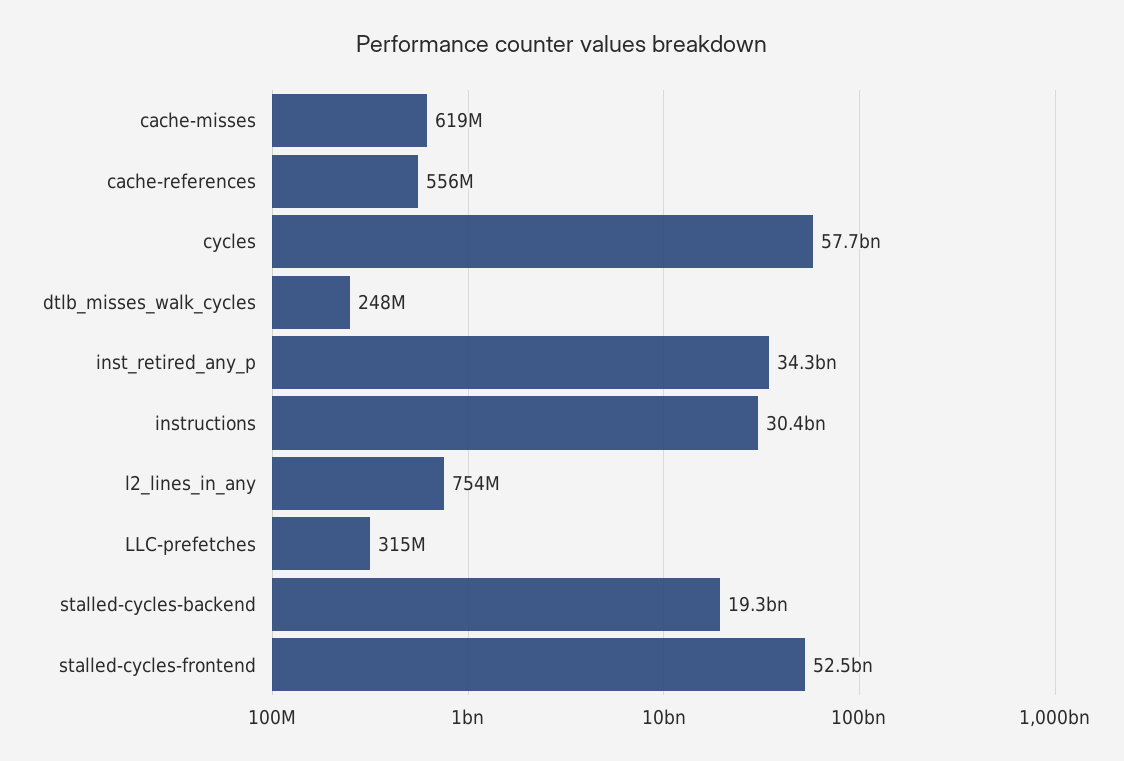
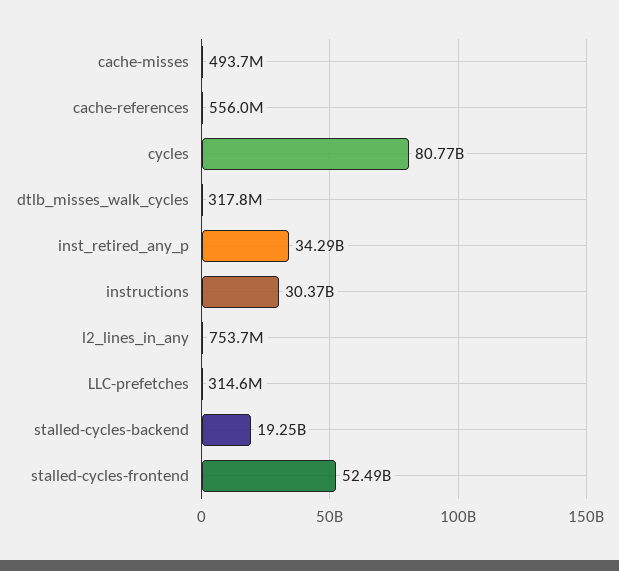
cache-misses: 619000000 -> 493700000
cycles: 57700000000 -> 80770000000
dtlb_misses_walk_cycles: 248000000 -> 317800000

